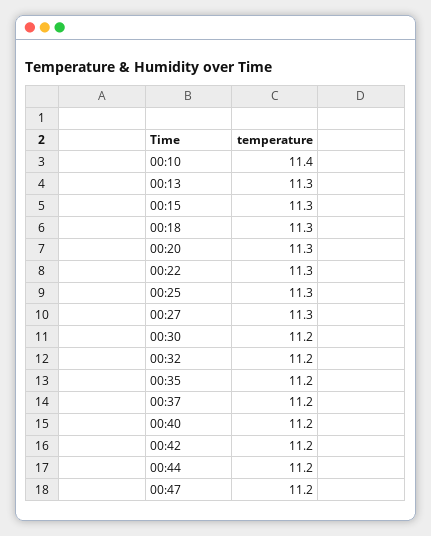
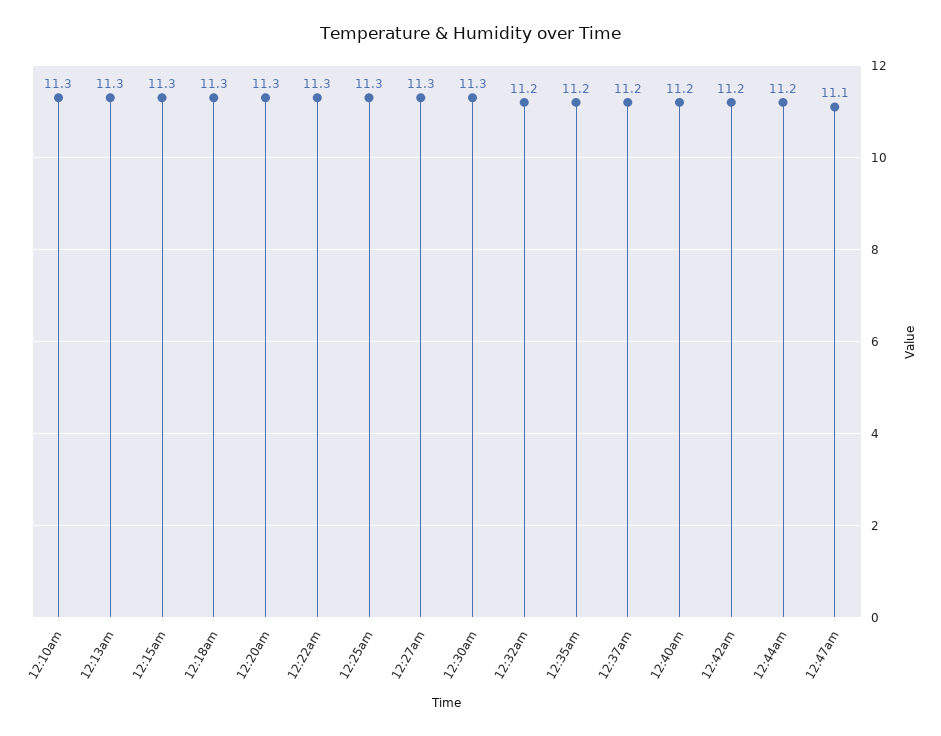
00:10: 11.4 -> 11.3
00:30: 11.2 -> 11.3
00:47: 11.2 -> 11.1

